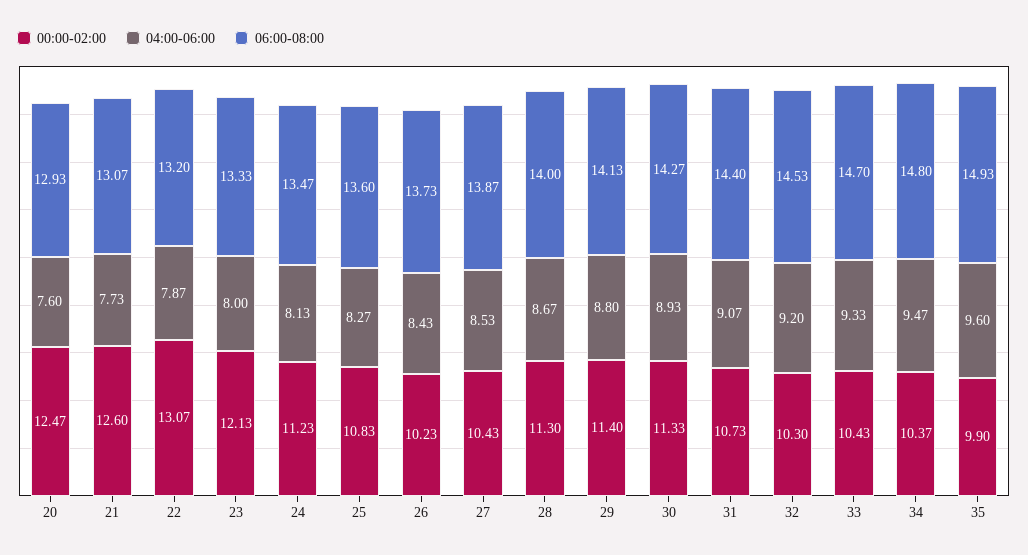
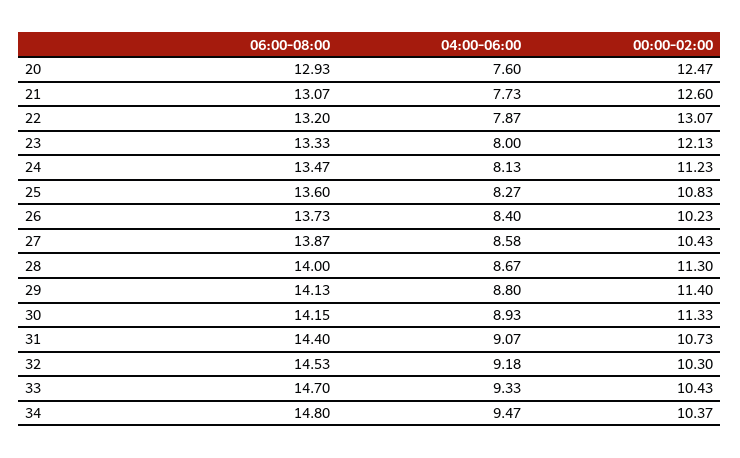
04:00-06:00, 26: 8.43 -> 8.4
04:00-06:00, 27: 8.53 -> 8.58
06:00-08:00, 30: 14.27 -> 14.15
04:00-06:00, 32: 9.2 -> 9.18
00:00-02:00, 35: 9.9 -> none
04:00-06:00, 35: 9.6 -> none
06:00-08:00, 35: 14.93 -> none

